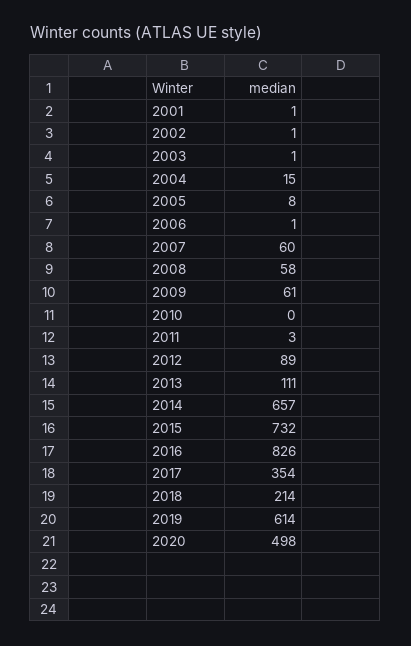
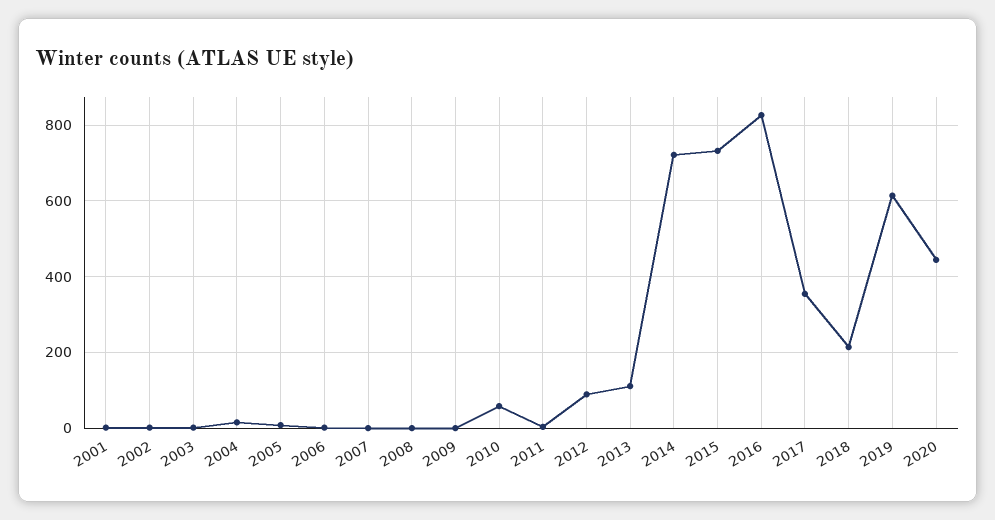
2007: 60 -> 0
2008: 58 -> 0
2009: 61 -> 0
2010: 0 -> 60
2014: 657 -> 720
2020: 498 -> 440

